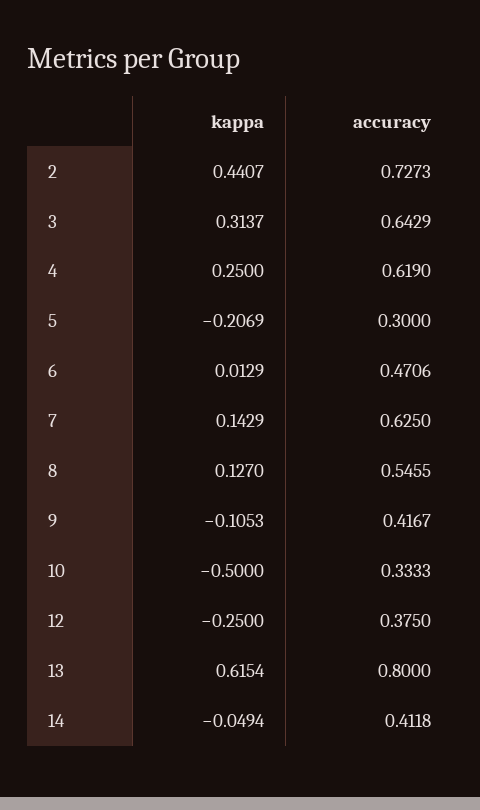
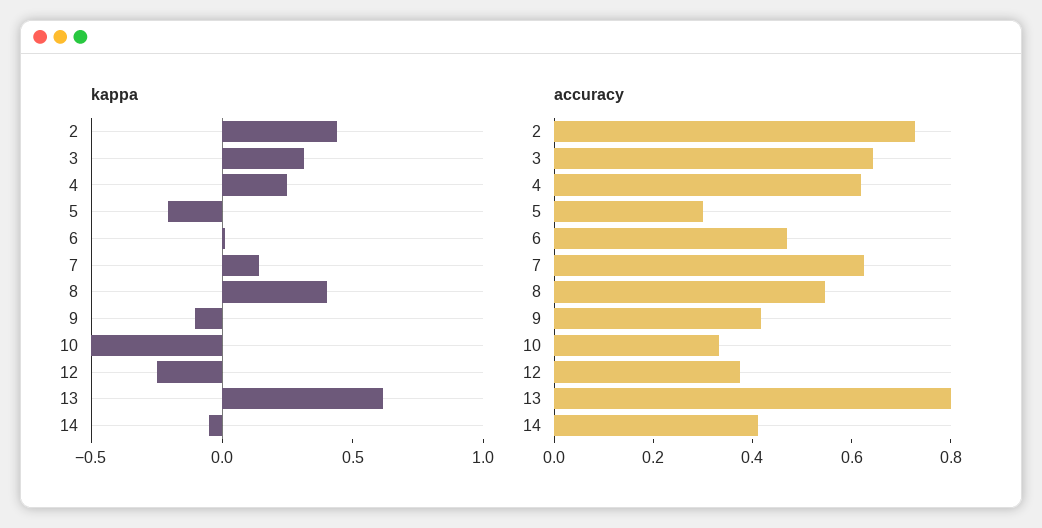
kappa, 8: 0.127 -> 0.4

